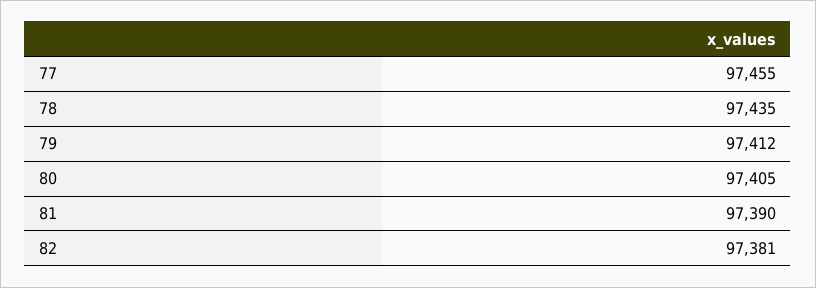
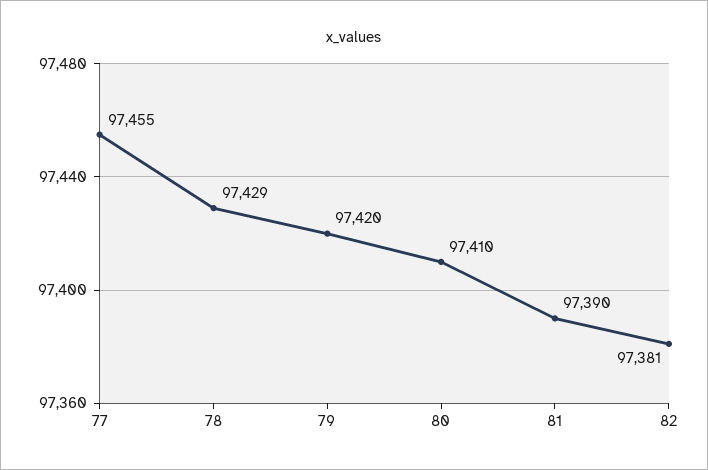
78: 97435 -> 97429
79: 97412 -> 97420
80: 97405 -> 97410

